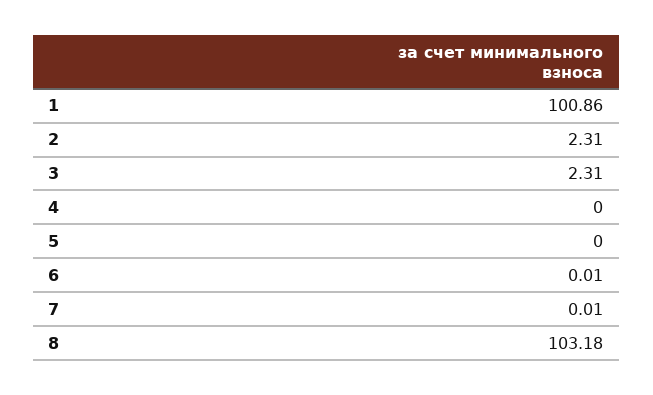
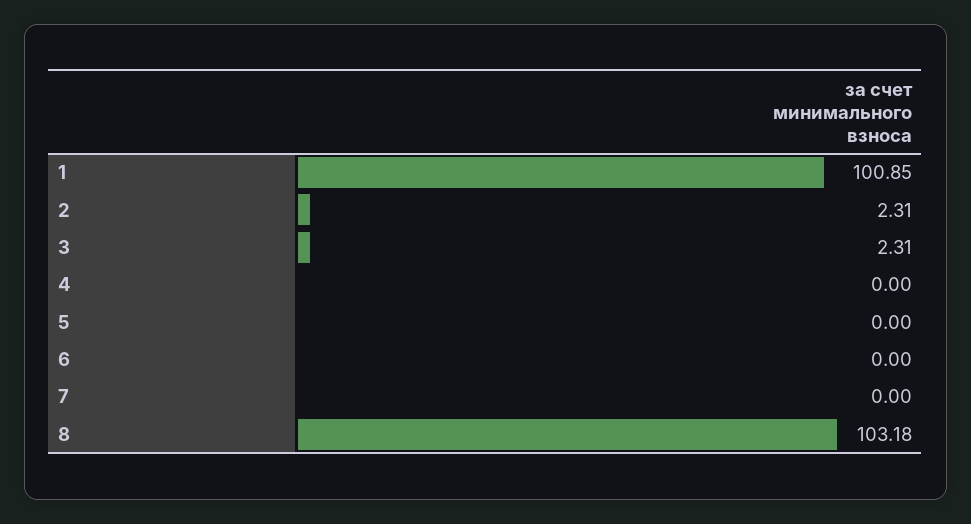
1: 100.86 -> 100.85
6: 0.01 -> 0
7: 0.01 -> 0

